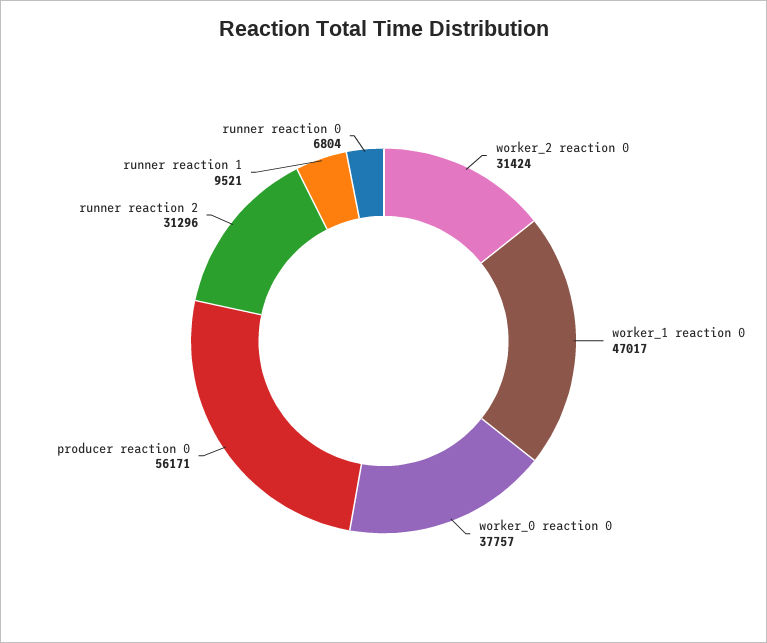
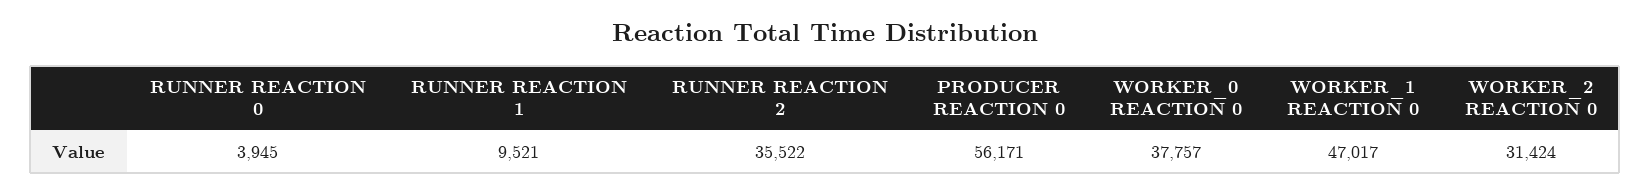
runner reaction 2: 31296 -> 35522
runner reaction 0: 6804 -> 3945

